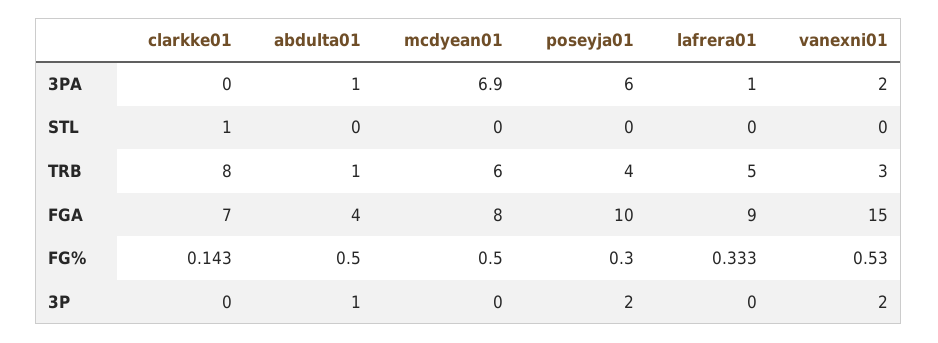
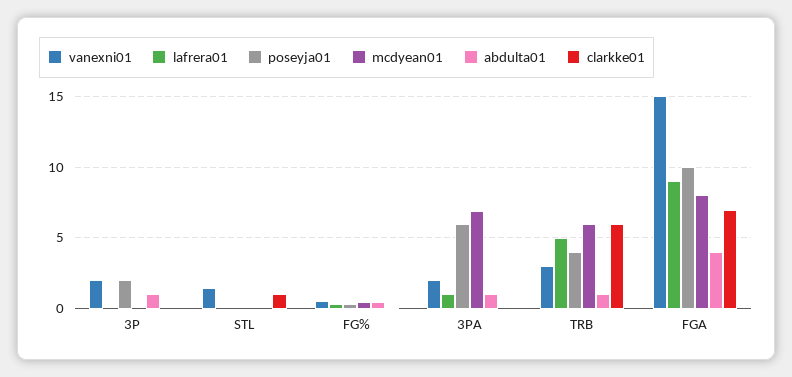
vanexni01, STL: 0 -> 1.5
clarkke01, TRB: 8 -> 6

